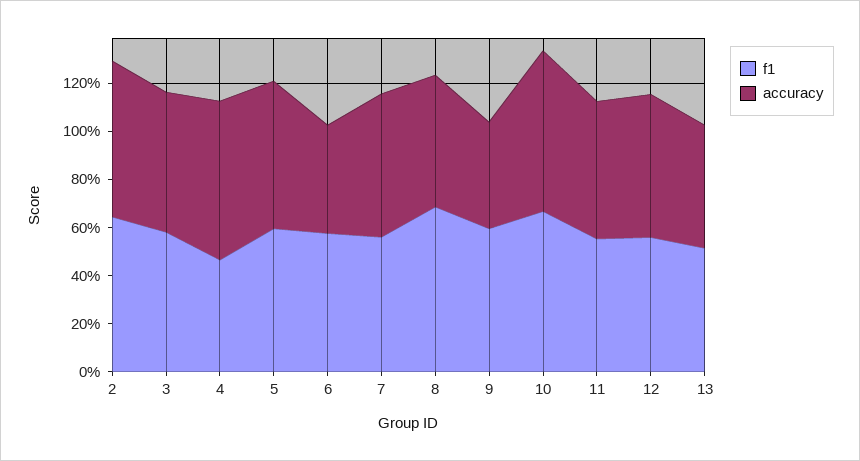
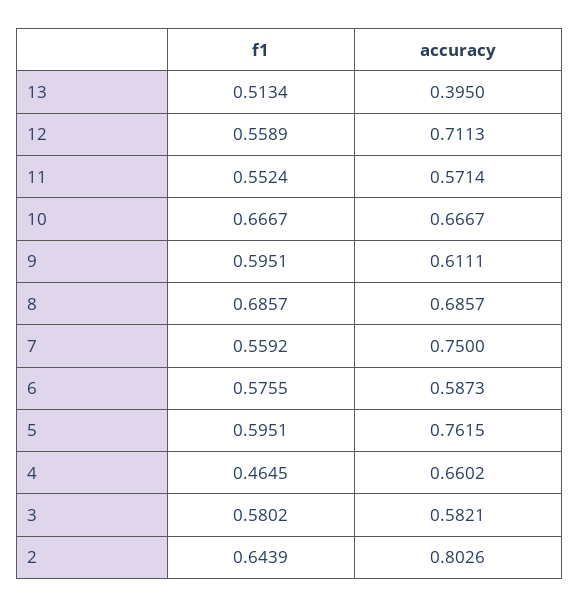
accuracy, 2: 0.65 -> 0.8026
accuracy, 5: 0.6 -> 0.7615
accuracy, 6: 0.45 -> 0.5873
accuracy, 7: 0.6 -> 0.75
accuracy, 8: 0.55 -> 0.6857
accuracy, 9: 0.45 -> 0.6111
accuracy, 12: 0.6 -> 0.7113
accuracy, 13: 0.5 -> 0.395

